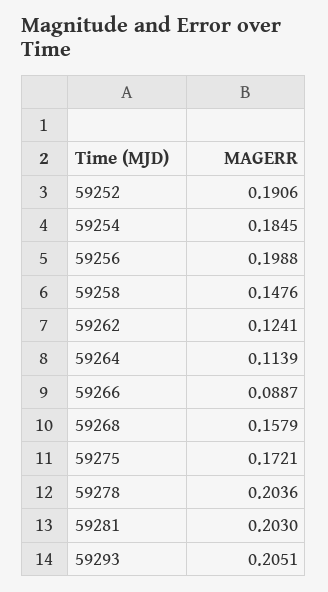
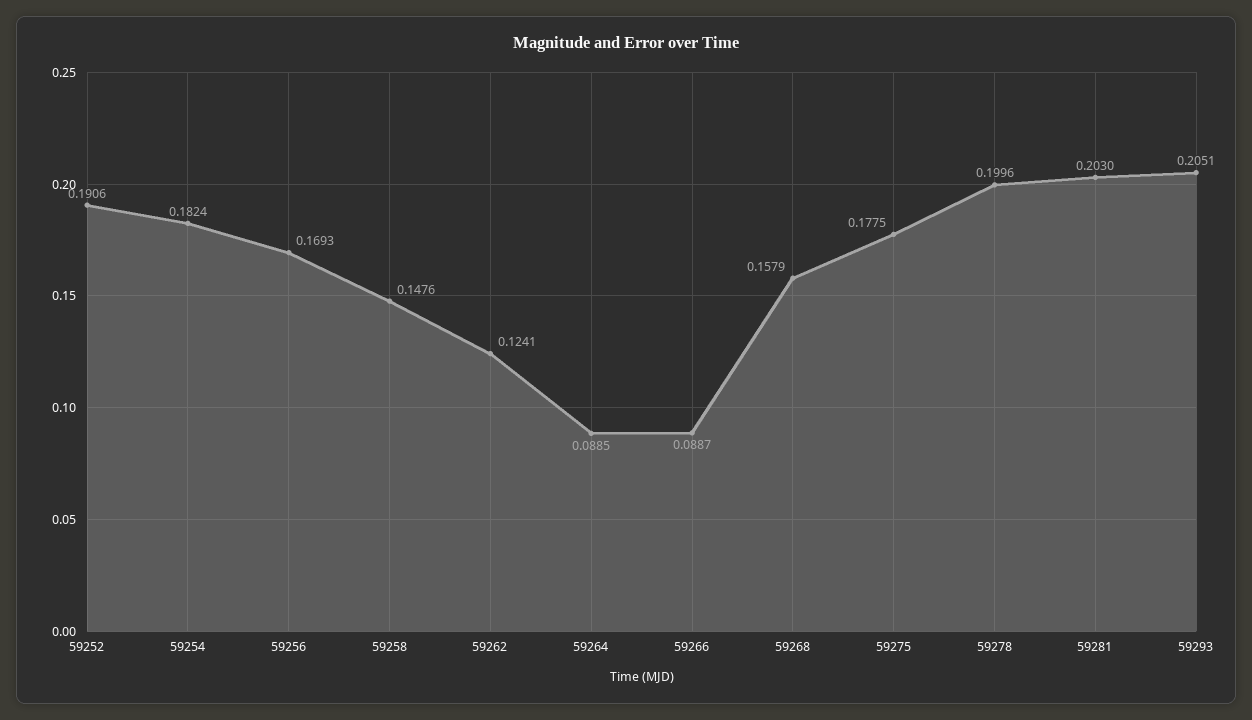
59254: 0.1845 -> 0.1824
59256: 0.1988 -> 0.1693
59264: 0.1139 -> 0.0885
59275: 0.1721 -> 0.1775
59278: 0.2036 -> 0.1996

